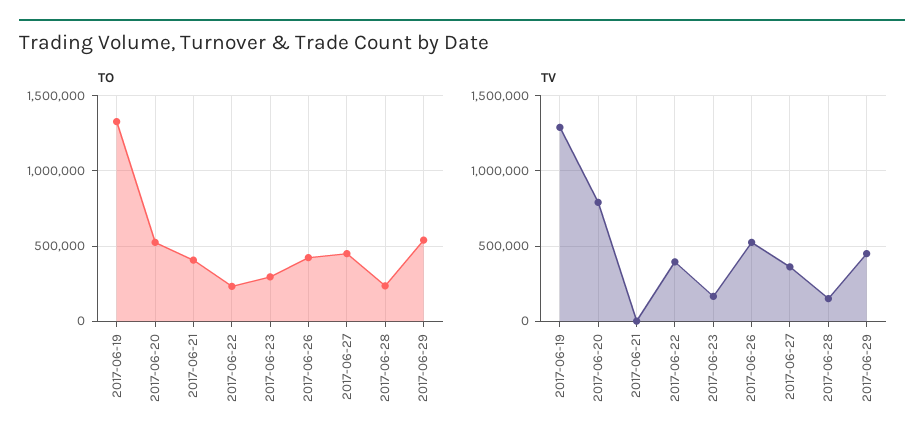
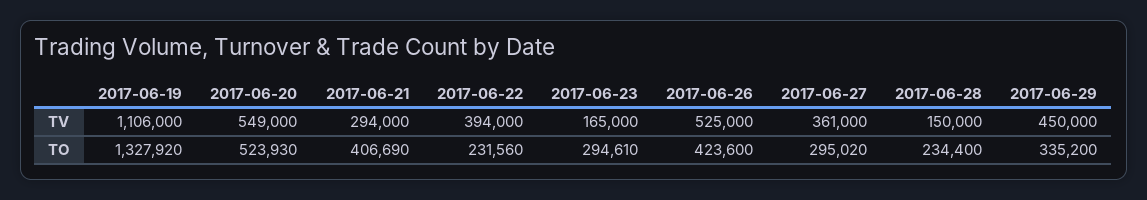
TO, 2017-06-27: 450000 -> 295020
TO, 2017-06-29: 550000 -> 335200
TV, 2017-06-19: 1300000 -> 1106000
TV, 2017-06-20: 800000 -> 549000
TV, 2017-06-21: 0 -> 294000

